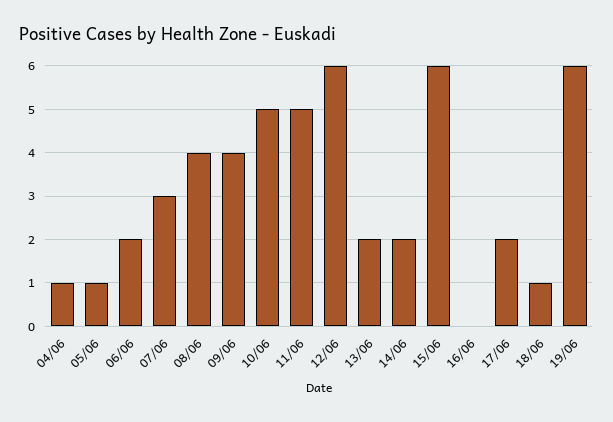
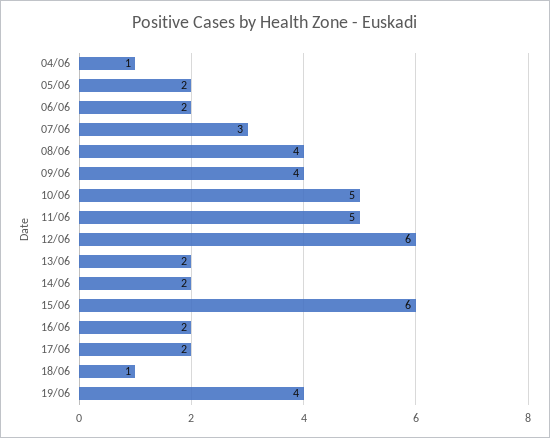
05/06: 1 -> 2
16/06: 0 -> 2
19/06: 6 -> 4

